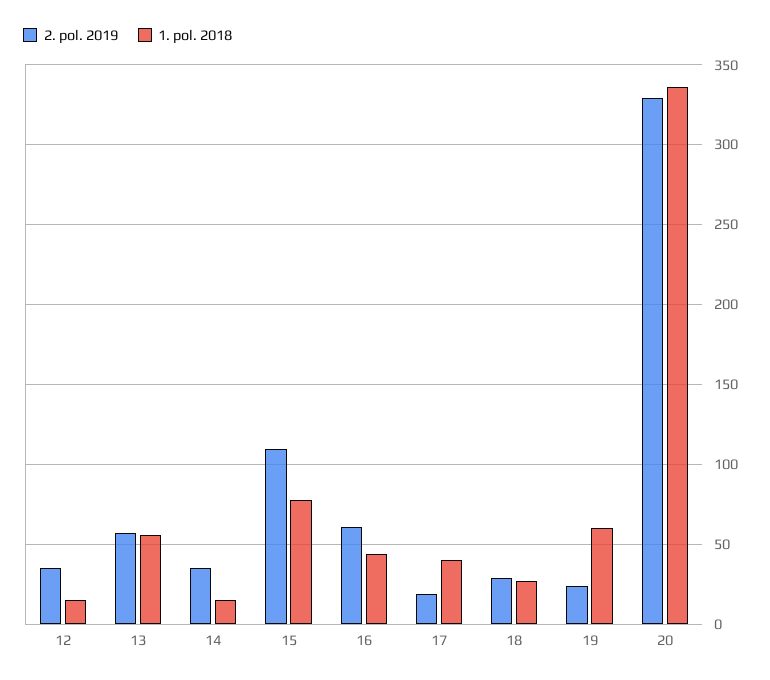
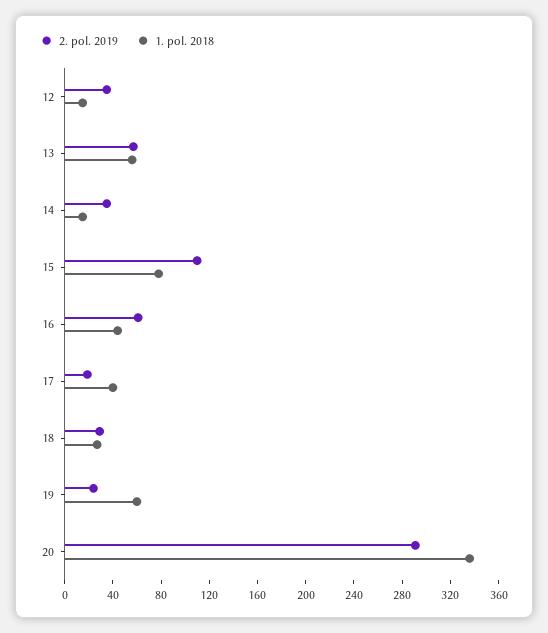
2. pol. 2019, 20: 330 -> 290

